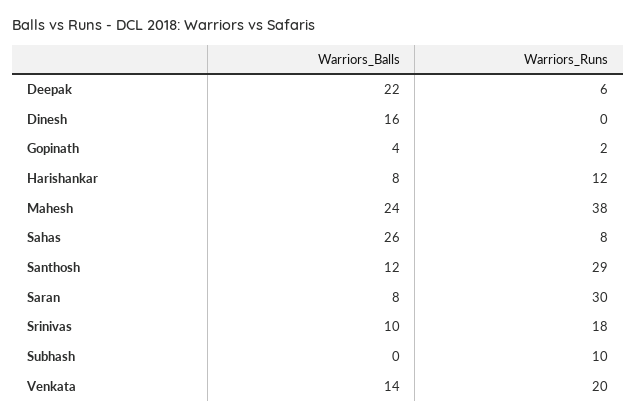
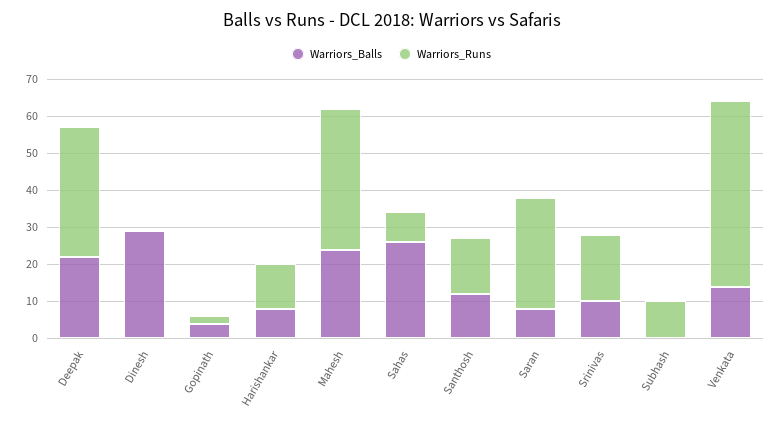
Warriors_Runs, Deepak: 6 -> 35
Warriors_Balls, Dinesh: 16 -> 30
Warriors_Runs, Santhosh: 29 -> 15
Warriors_Runs, Venkata: 20 -> 50

